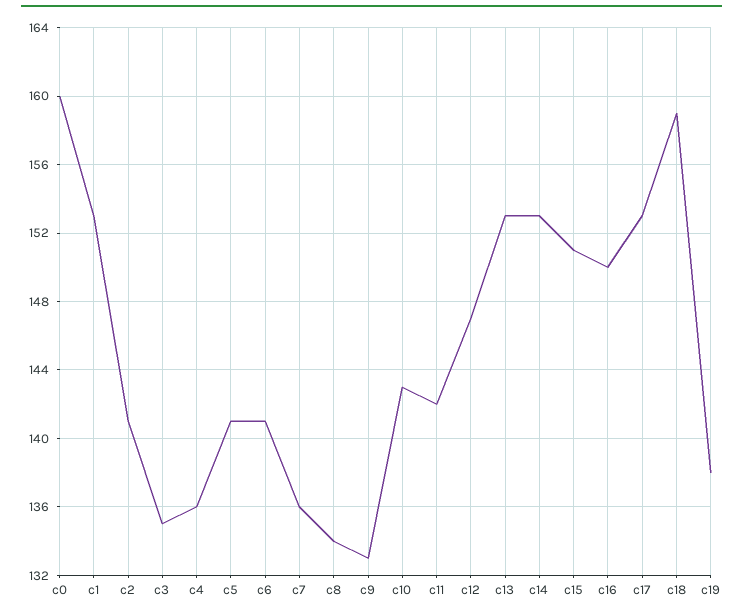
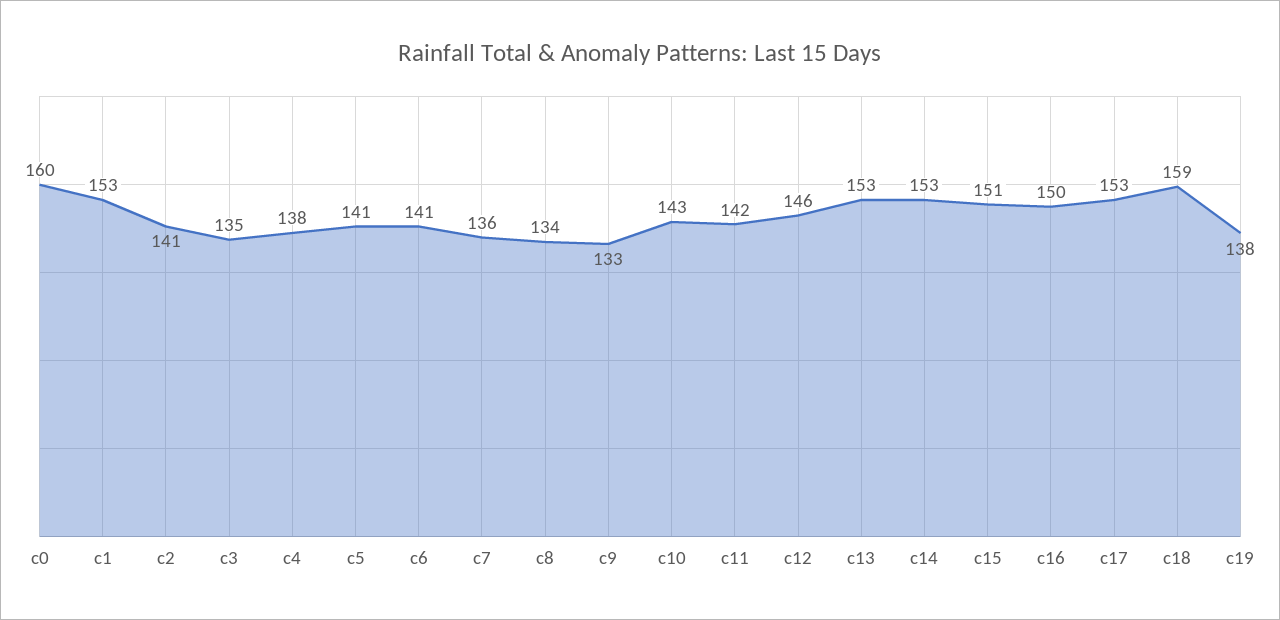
c4: 136 -> 138
c12: 147 -> 146

